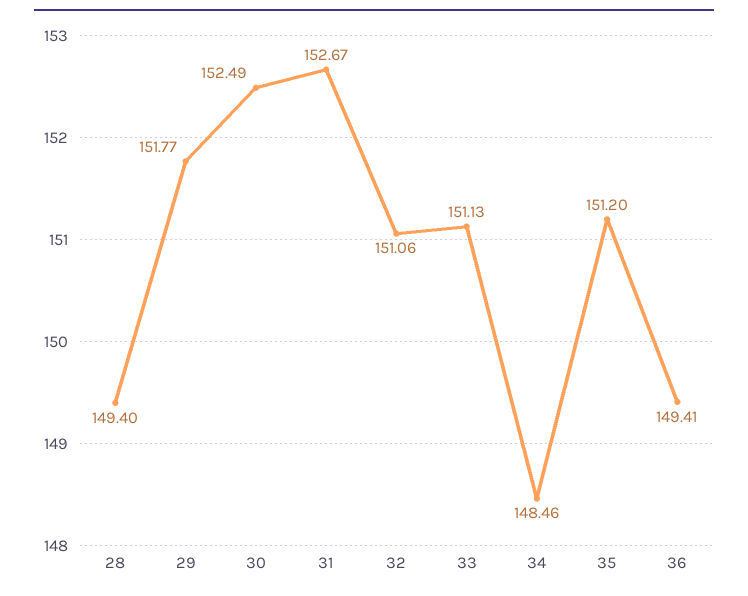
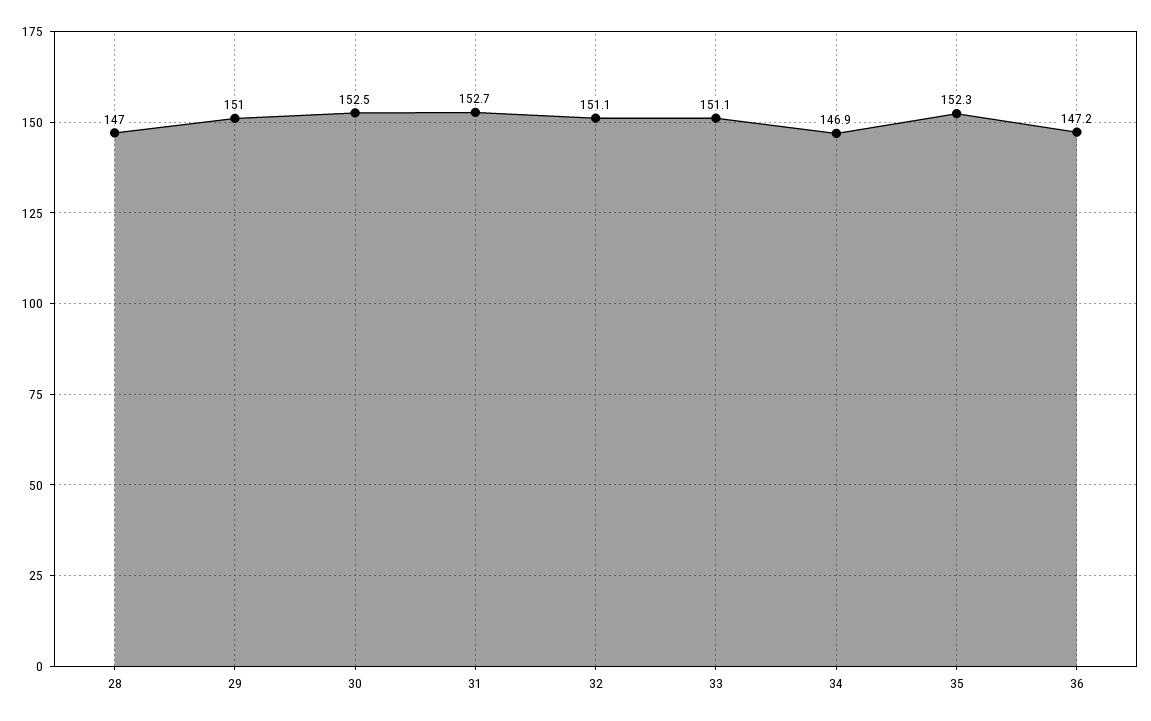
28: 149.4 -> 147
29: 151.77 -> 151
34: 148.46 -> 146.9
35: 151.2 -> 152.3
36: 149.41 -> 147.2

